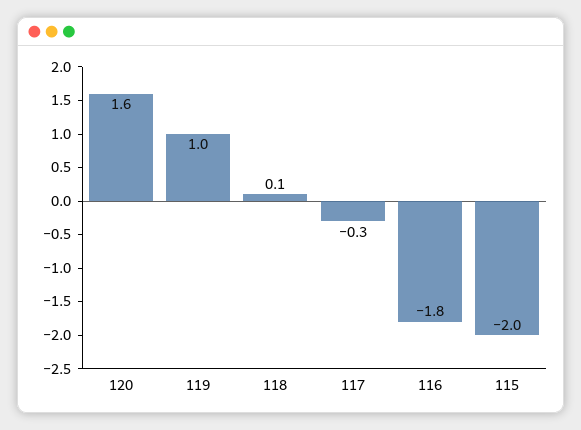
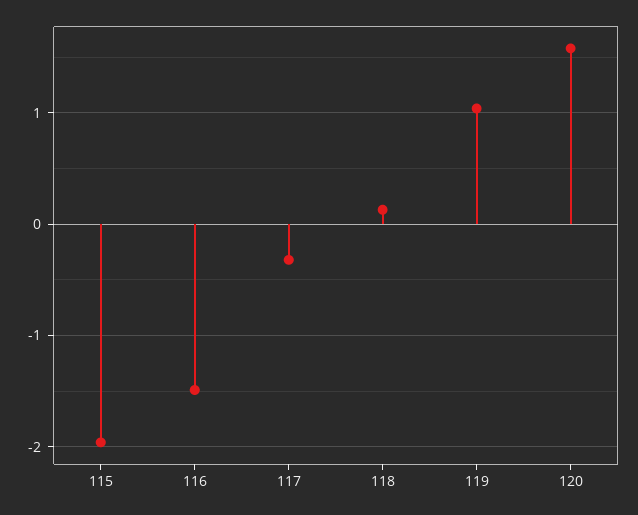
116: -1.8 -> -1.5

